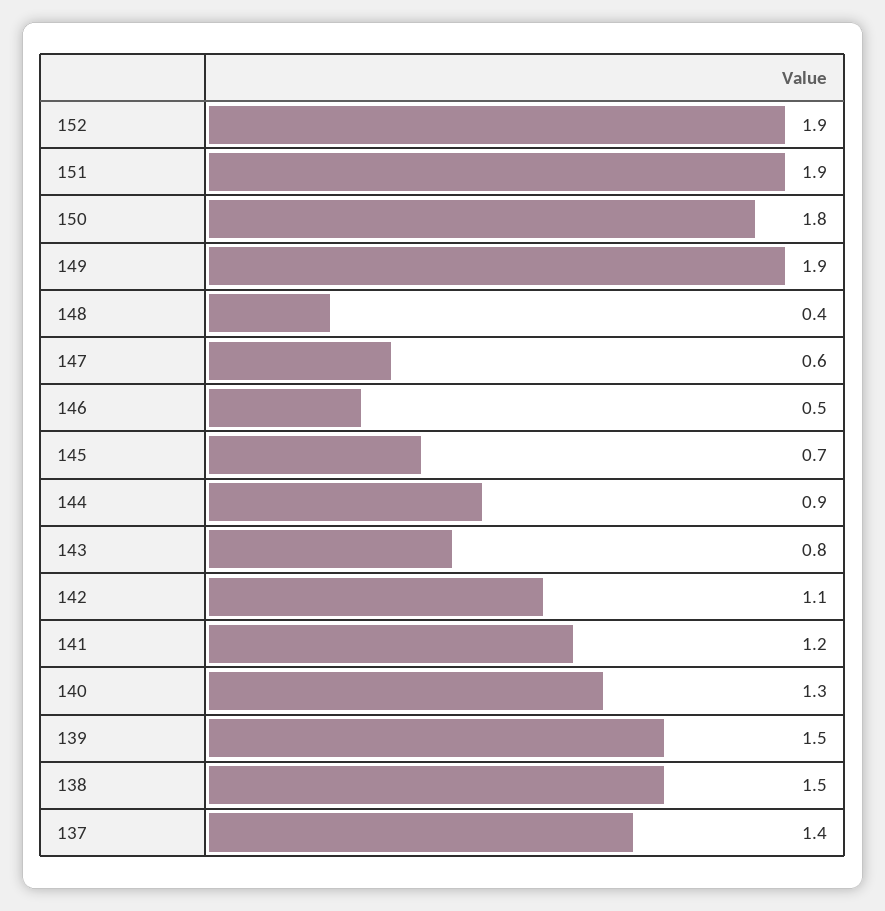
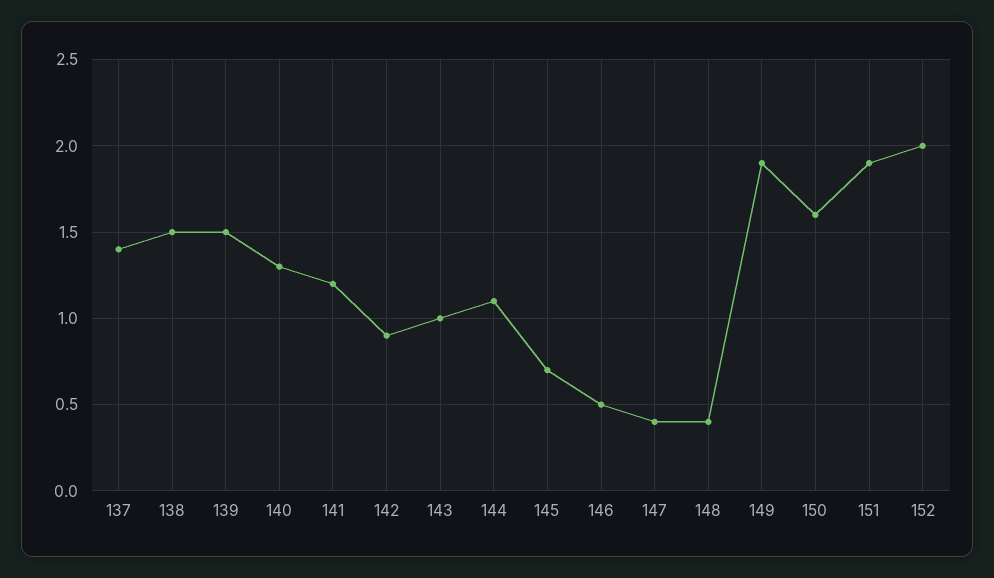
152: 1.9 -> 2
150: 1.8 -> 1.6
147: 0.6 -> 0.4
144: 0.9 -> 1.1
143: 0.8 -> 1
142: 1.1 -> 0.9

